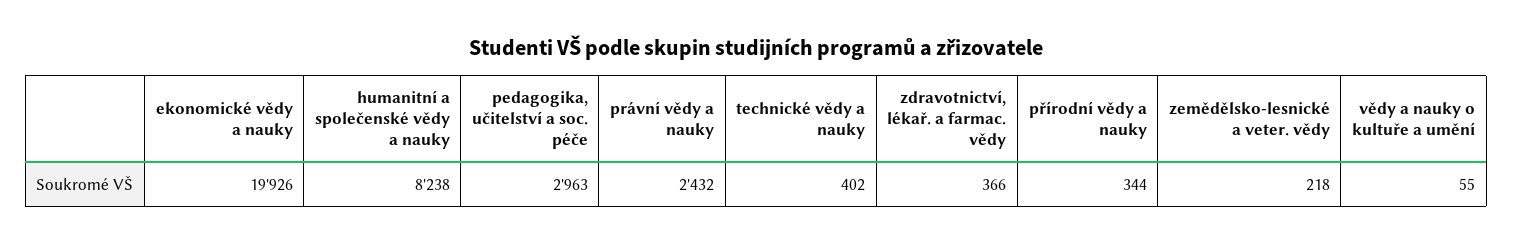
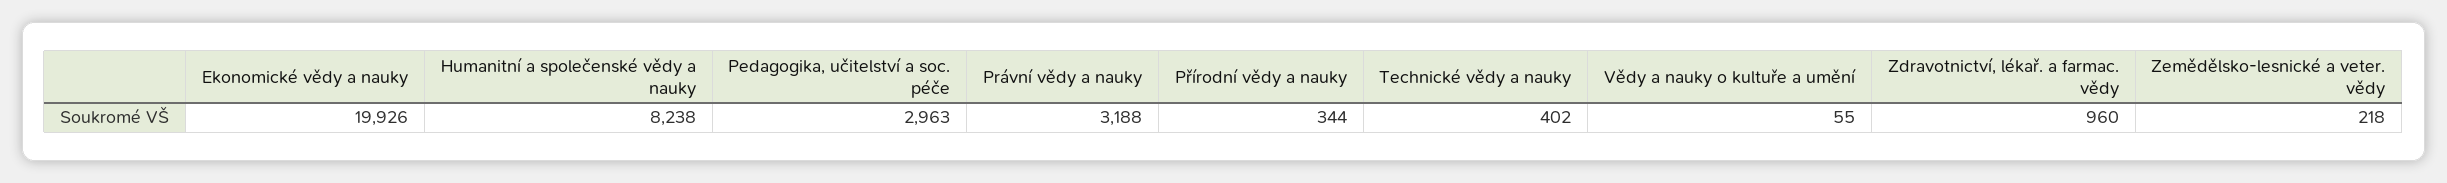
právní vědy a nauky: 2432 -> 3188
zdravotnictví, lékař. a farmac. vědy: 366 -> 960

